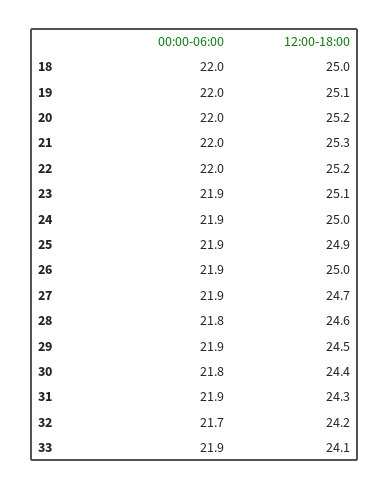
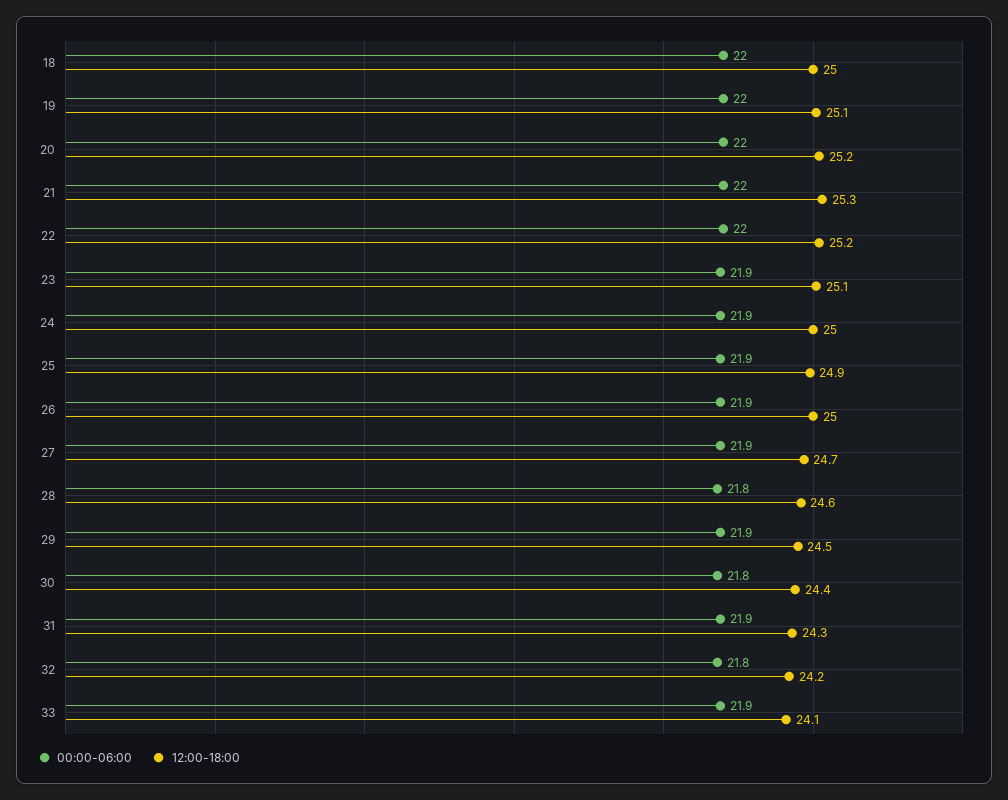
00:00-06:00, 32: 21.7 -> 21.8

